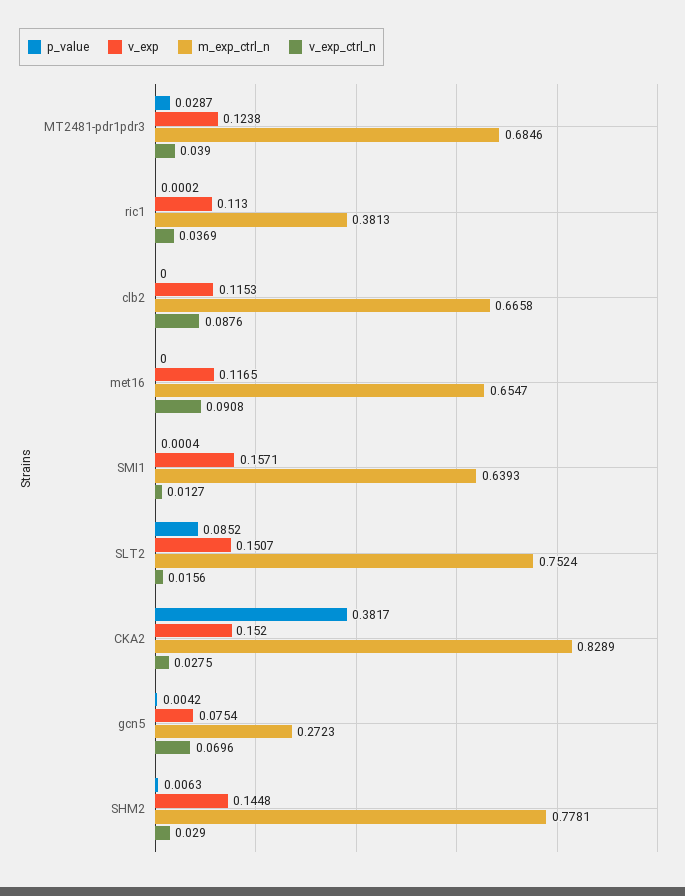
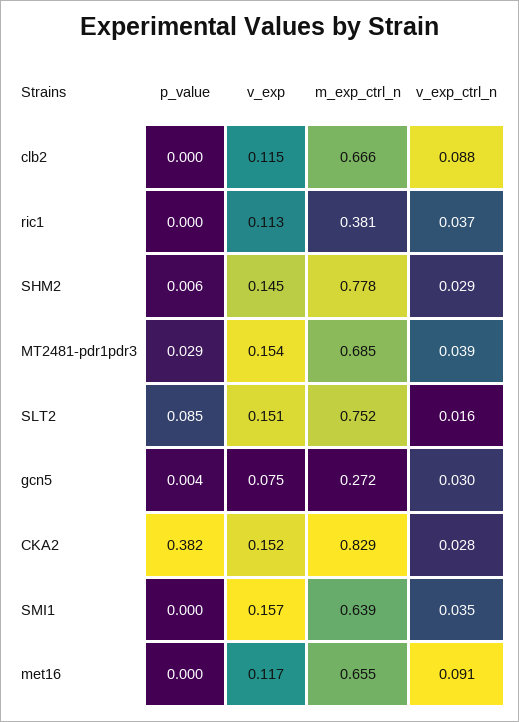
v_exp, MT2481-pdr1pdr3: 0.1238 -> 0.154
v_exp_ctrl_n, SMI1: 0.0127 -> 0.035
v_exp_ctrl_n, gcn5: 0.0696 -> 0.03

